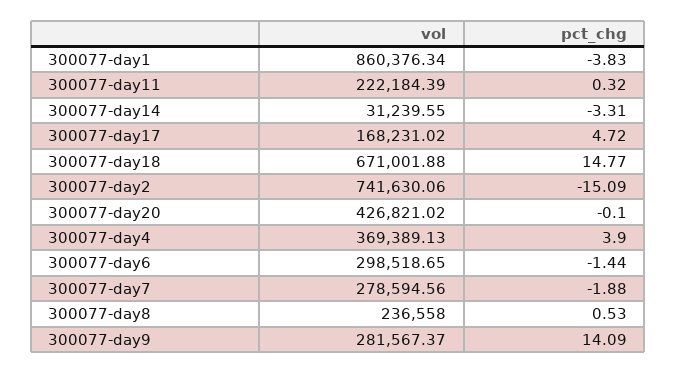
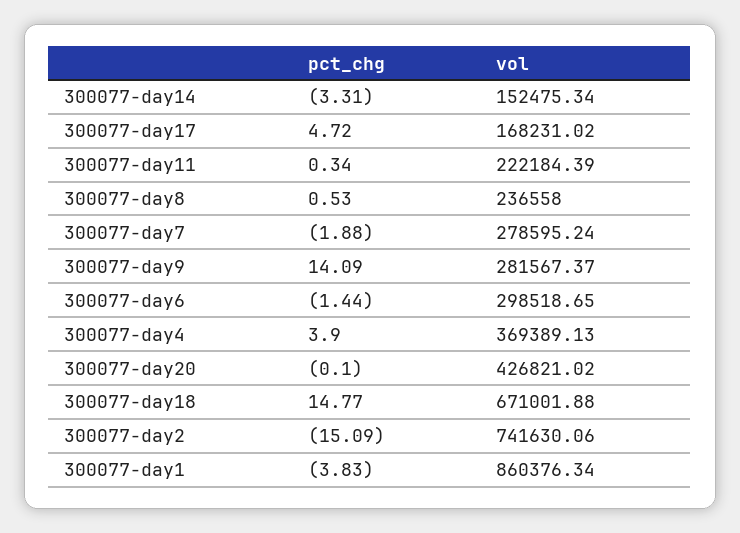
pct_chg, 300077-day11: 0.32 -> 0.34
vol, 300077-day14: 31239.55 -> 152475.34
vol, 300077-day7: 278594.56 -> 278595.24

